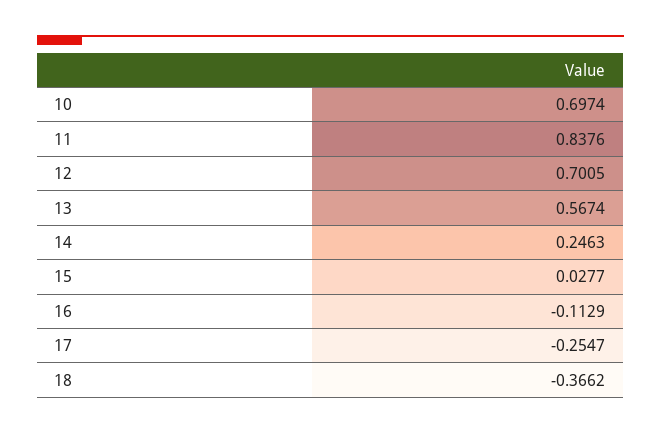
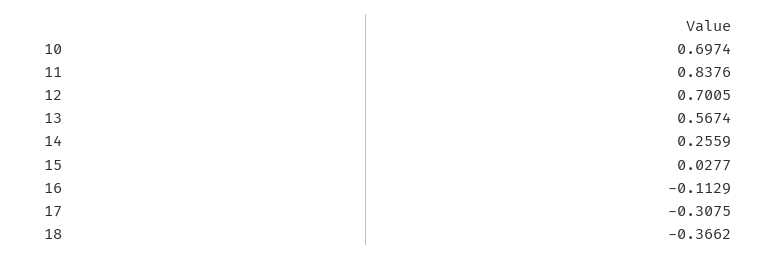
14: 0.2463 -> 0.2559
17: -0.2547 -> -0.3075

